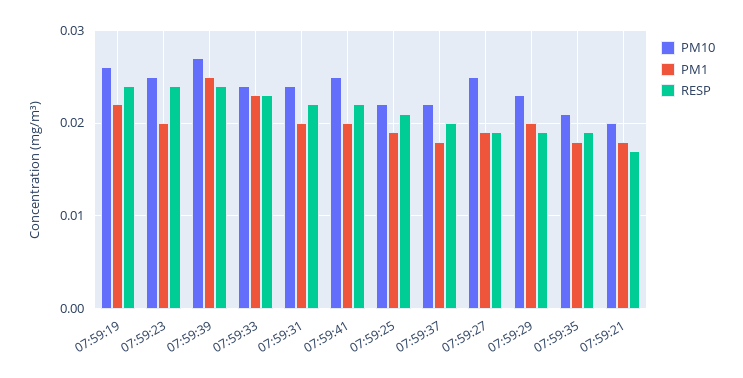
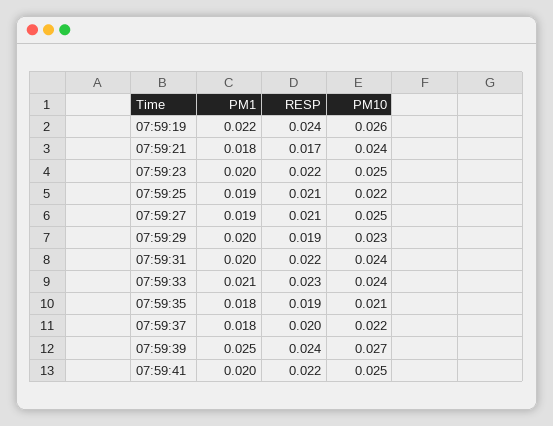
RESP, 07:59:23: 0.024 -> 0.022
PM1, 07:59:33: 0.023 -> 0.021
RESP, 07:59:27: 0.019 -> 0.021
PM10, 07:59:21: 0.02 -> 0.024

